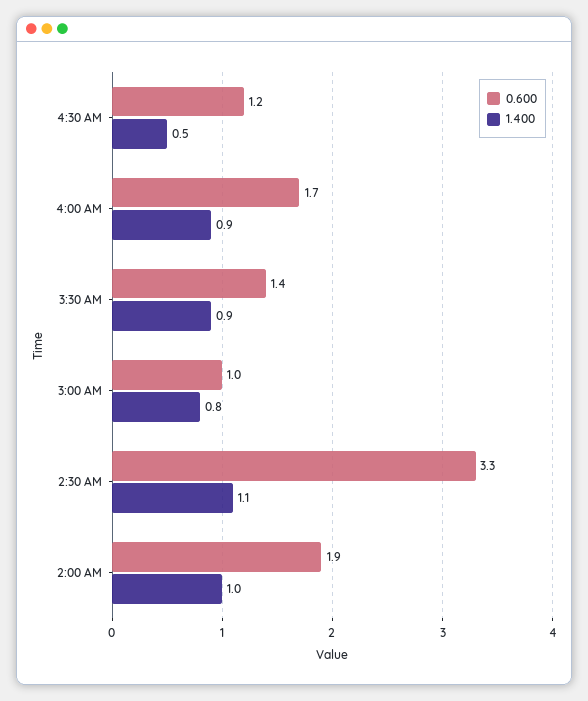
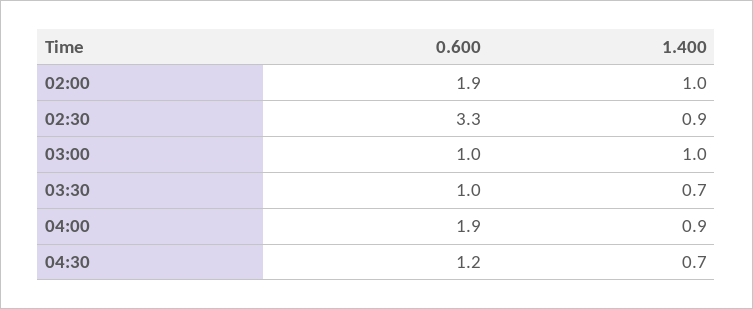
1.400, 4:30 AM: 0.5 -> 0.7
0.600, 4:00 AM: 1.7 -> 1.9
0.600, 3:30 AM: 1.4 -> 1
1.400, 3:30 AM: 0.9 -> 0.7
1.400, 3:00 AM: 0.8 -> 1
1.400, 2:30 AM: 1.1 -> 0.9

